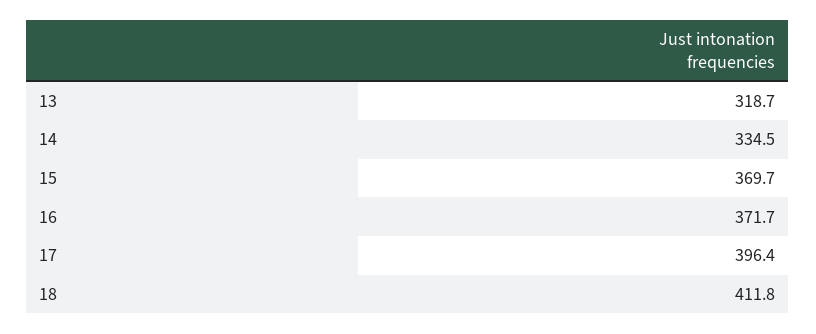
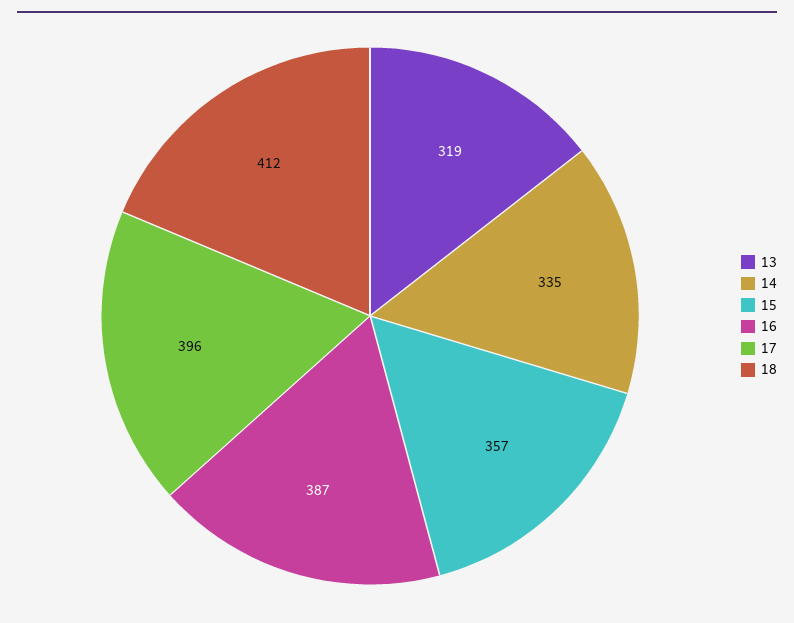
15: 369.7 -> 357
16: 371.7 -> 387

